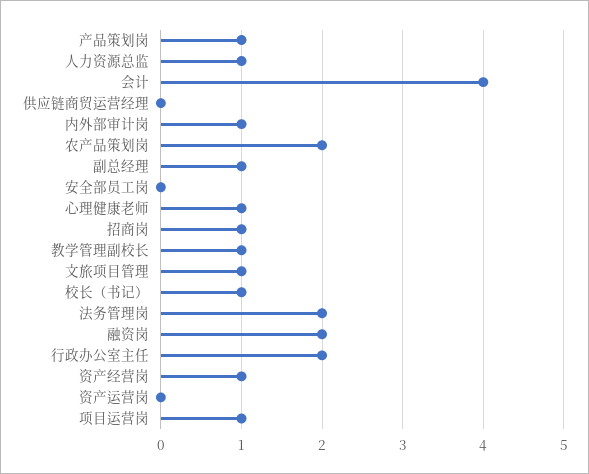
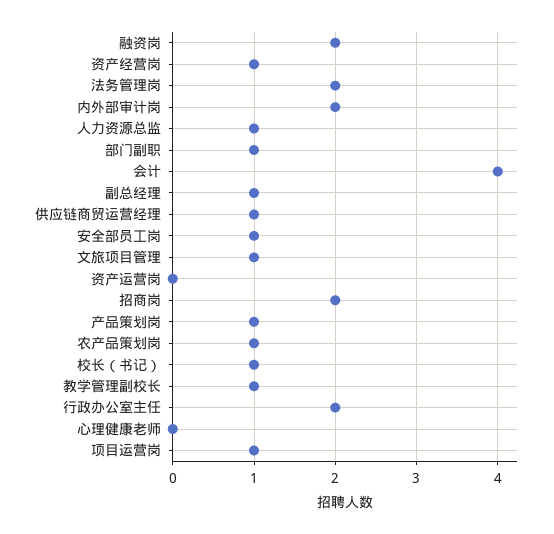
供应链商贸运营经理: 0 -> 1
内外部审计岗: 1 -> 2
农产品策划岗: 2 -> 1
安全部员工岗: 0 -> 1
心理健康老师: 1 -> 0
招商岗: 1 -> 2
部门副职: none -> 1

